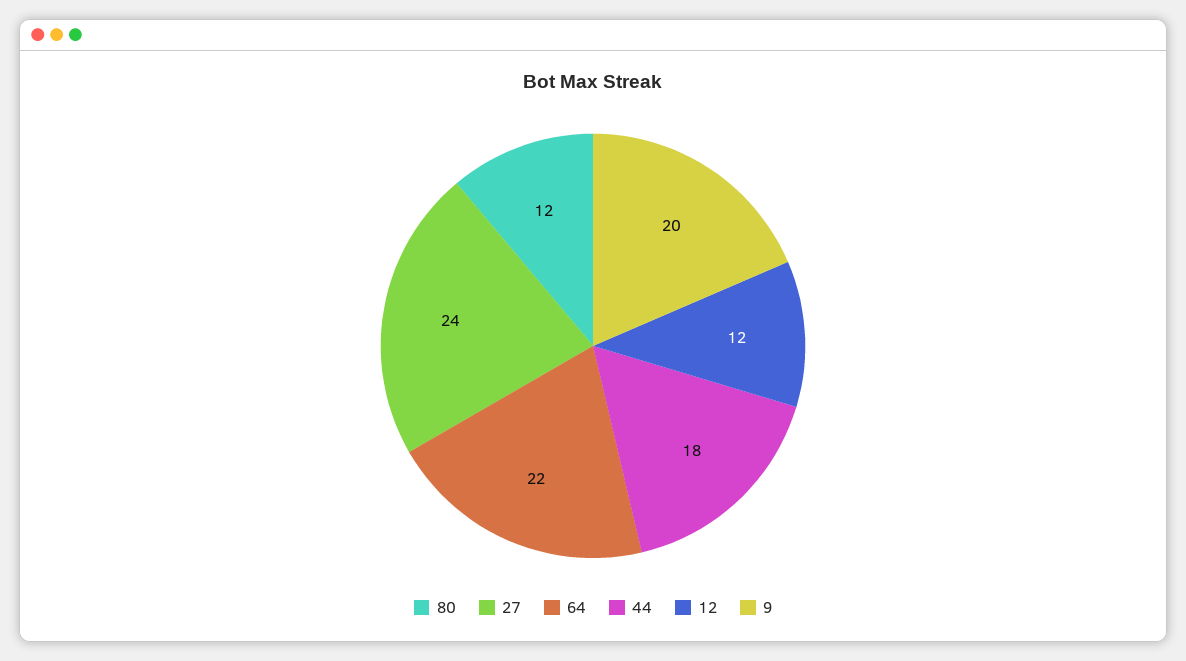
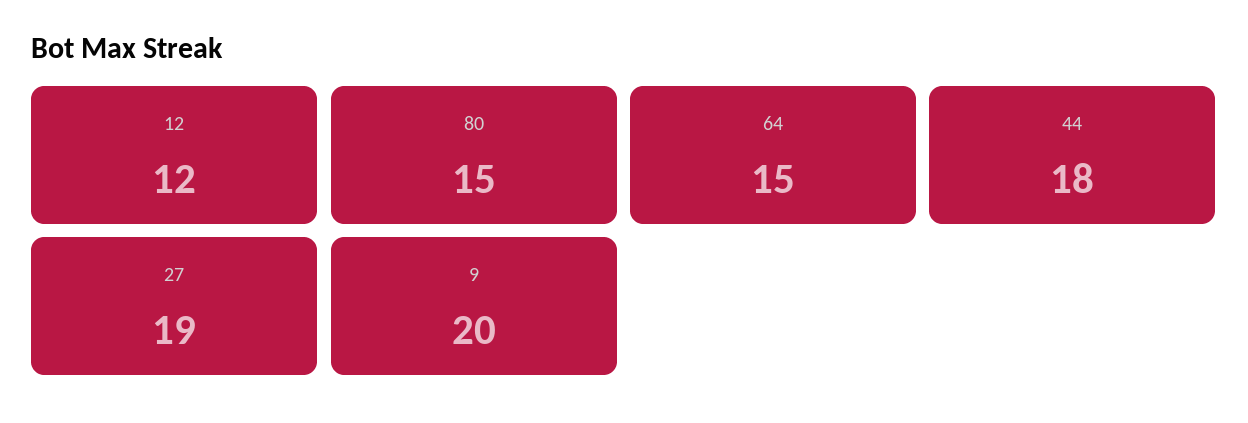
80: 12 -> 15
27: 24 -> 19
64: 22 -> 15

